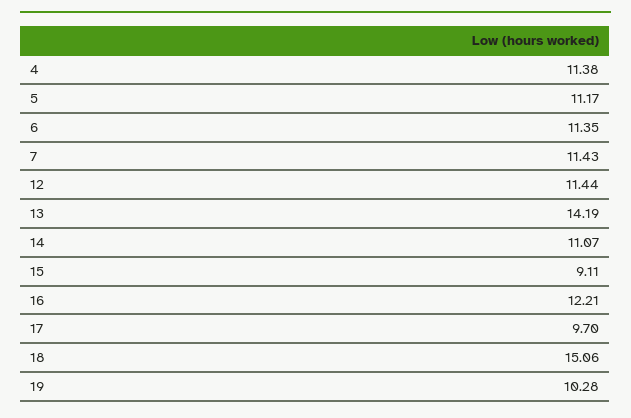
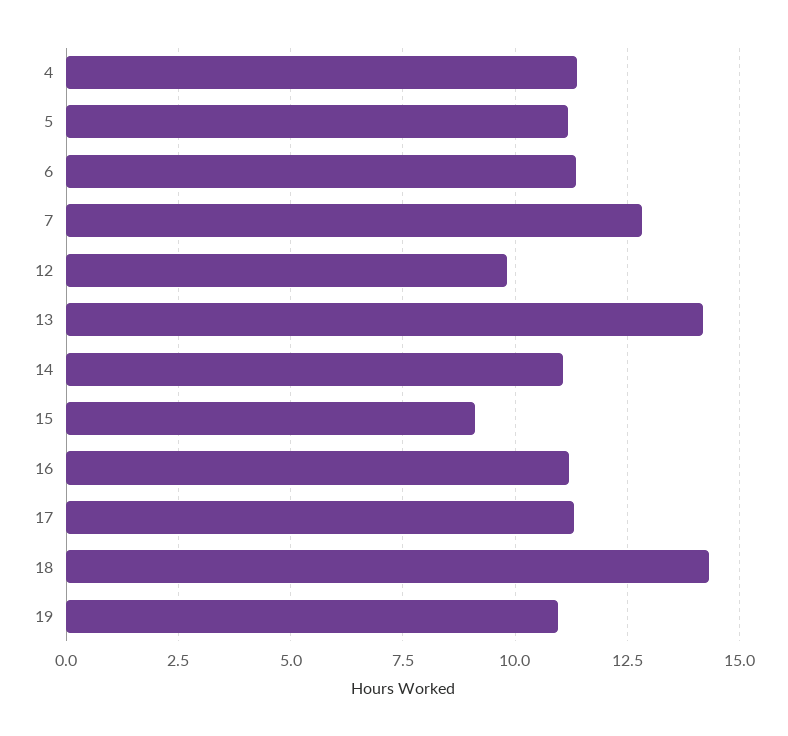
7: 11.43 -> 12.75
12: 11.44 -> 9.75
16: 12.21 -> 11.25
17: 9.7 -> 11.25
18: 15.06 -> 14.25
19: 10.28 -> 11

